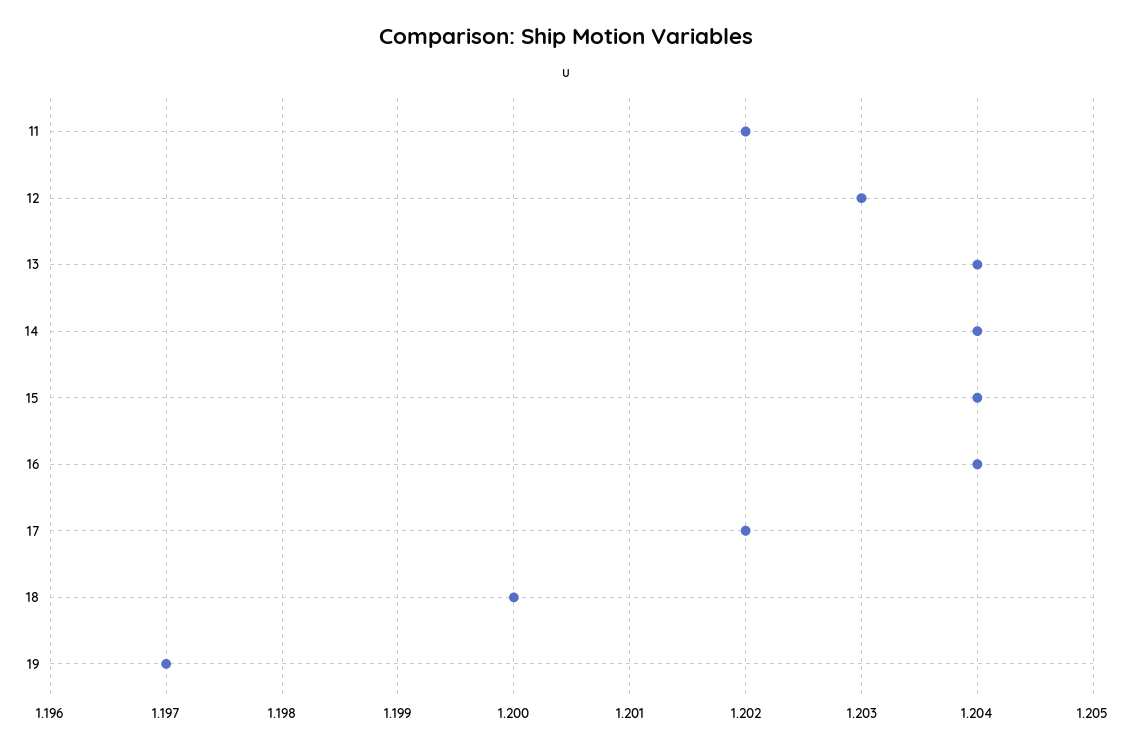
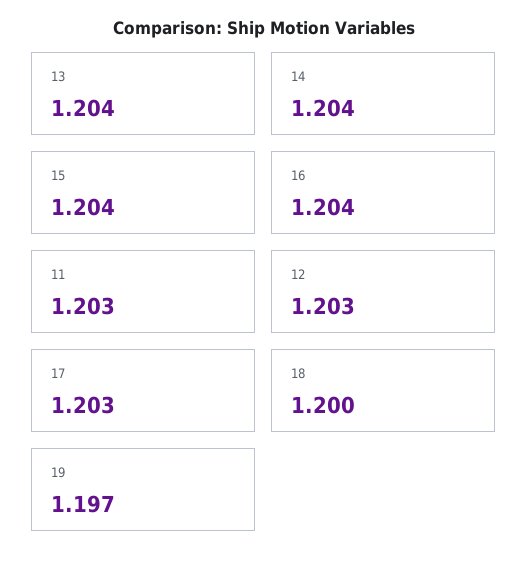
11: 1.202 -> 1.203
17: 1.202 -> 1.203

